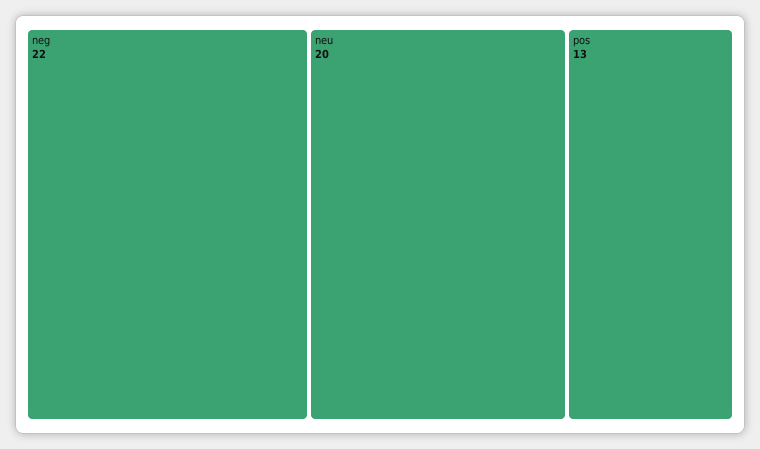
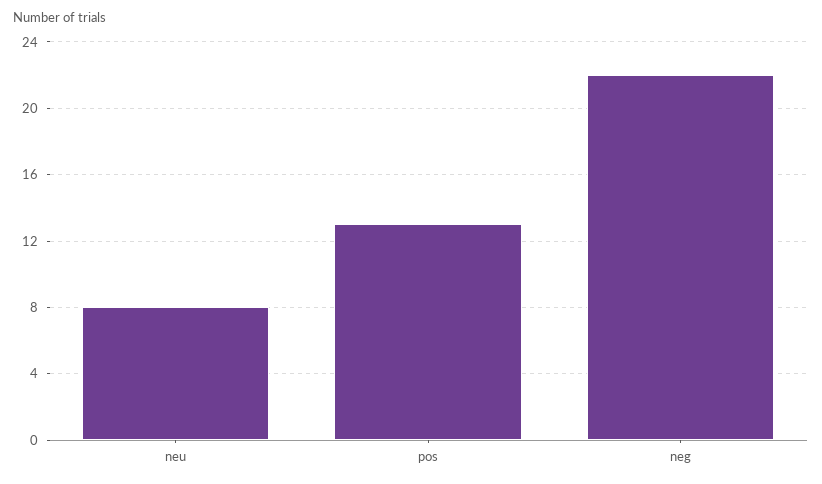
neu: 20 -> 8

